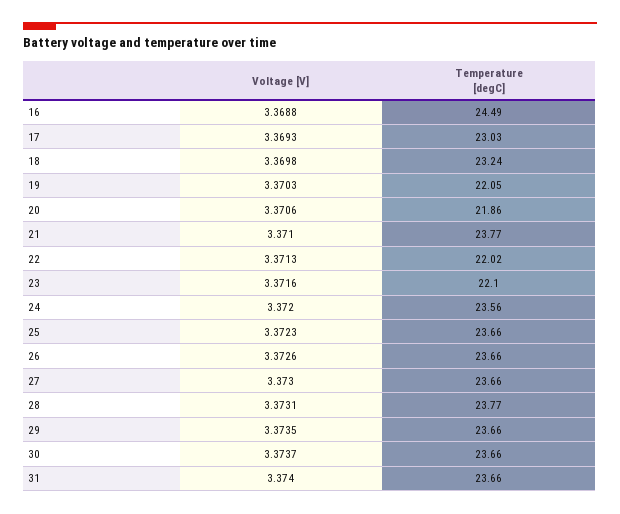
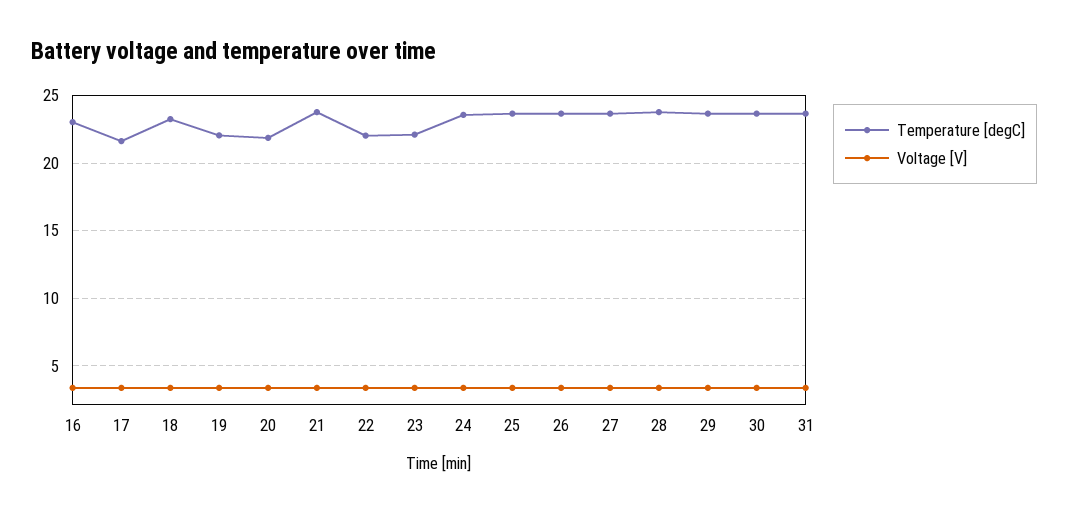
Temperature [degC], 16: 24.49 -> 23
Temperature [degC], 17: 23.03 -> 21.5

